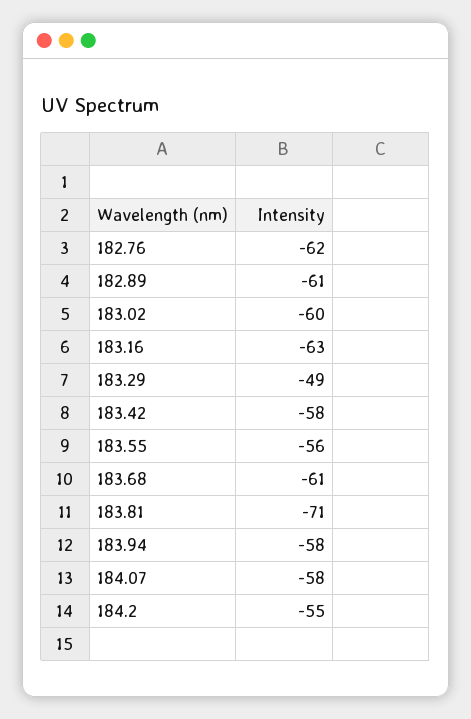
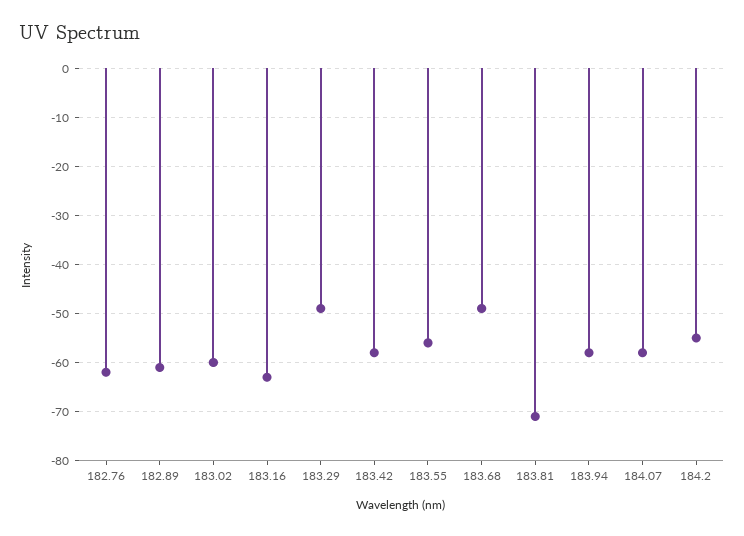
183.68: -61 -> -50

